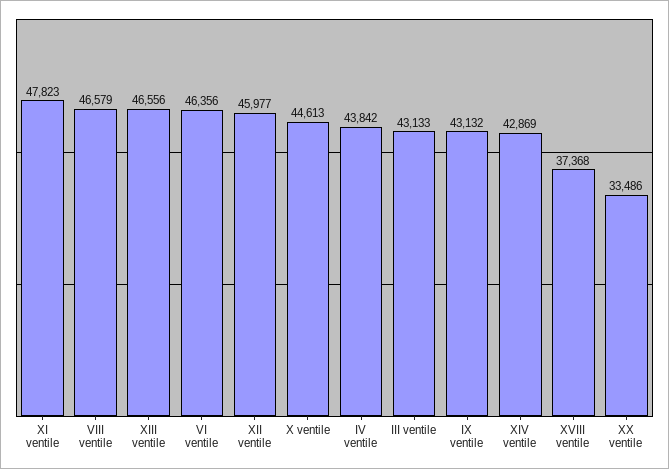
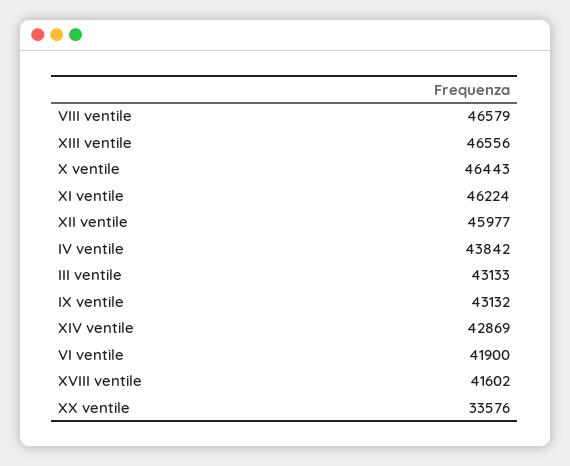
XI ventile: 47823 -> 46224
VI ventile: 46356 -> 41900
X ventile: 44613 -> 46443
XVIII ventile: 37368 -> 41602
XX ventile: 33486 -> 33576

